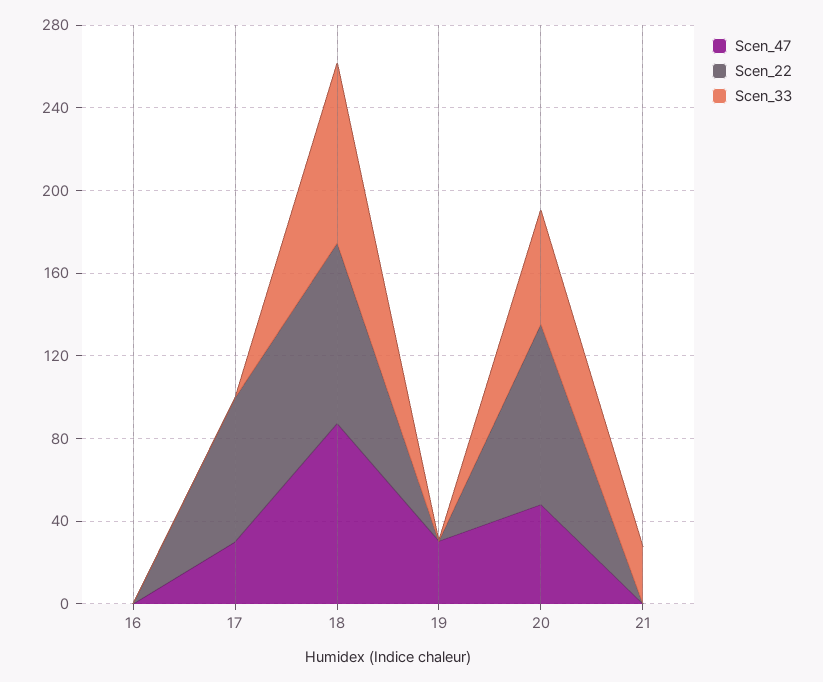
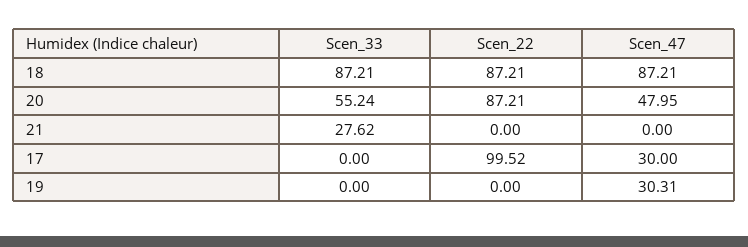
Scen_47, 16: 0 -> none
Scen_22, 16: 0 -> none
Scen_33, 16: 0 -> none
Scen_22, 17: 70 -> 99.52

